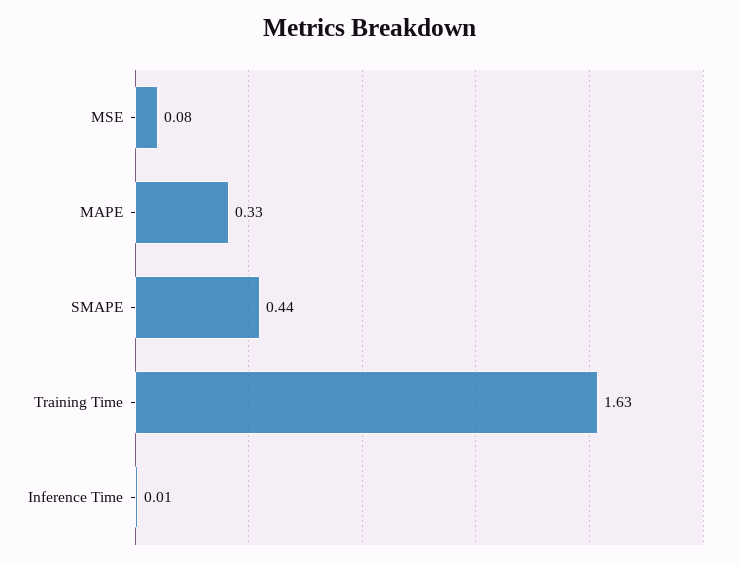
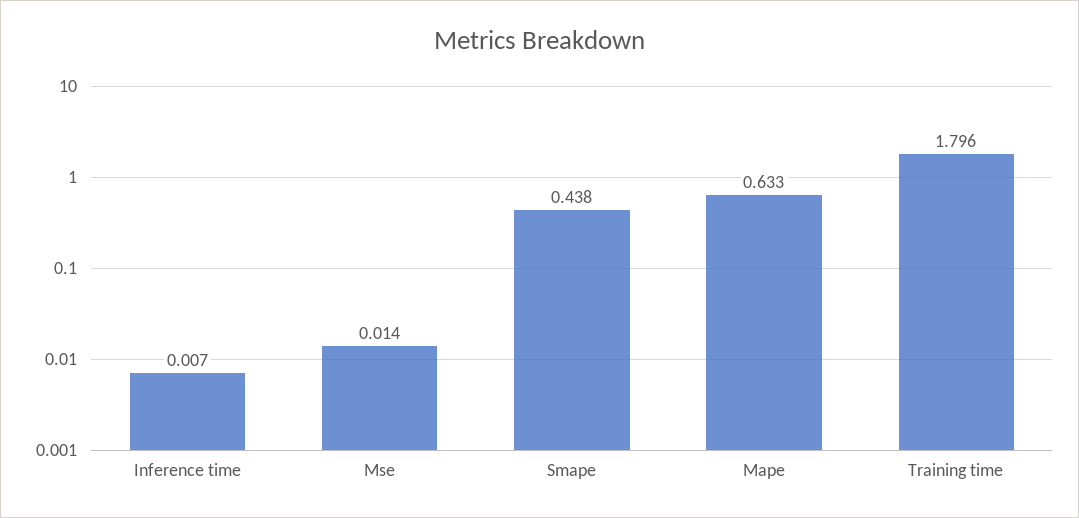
MSE: 0.08 -> 0.014
MAPE: 0.33 -> 0.633
Training Time: 1.63 -> 1.796

